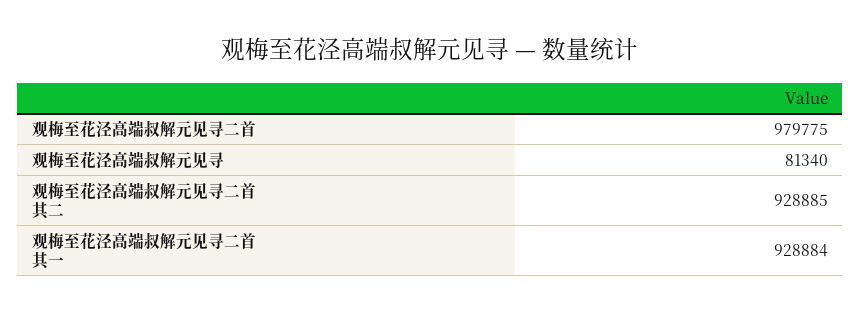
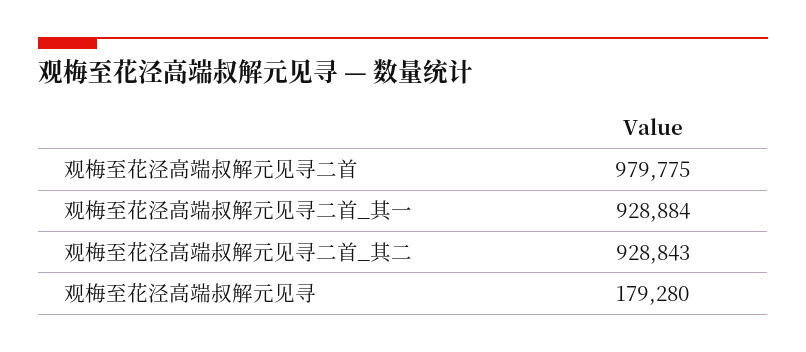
观梅至花泾高端叔解元见寻: 81340 -> 179280
观梅至花泾高端叔解元见寻二首 其二: 928885 -> 928843

